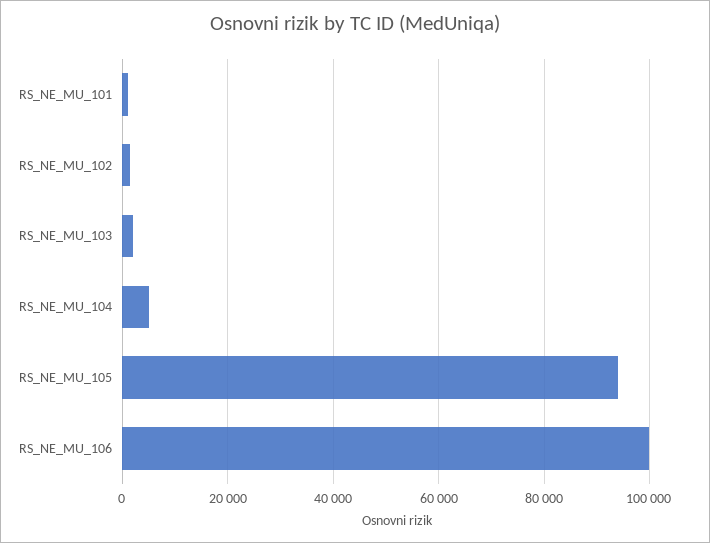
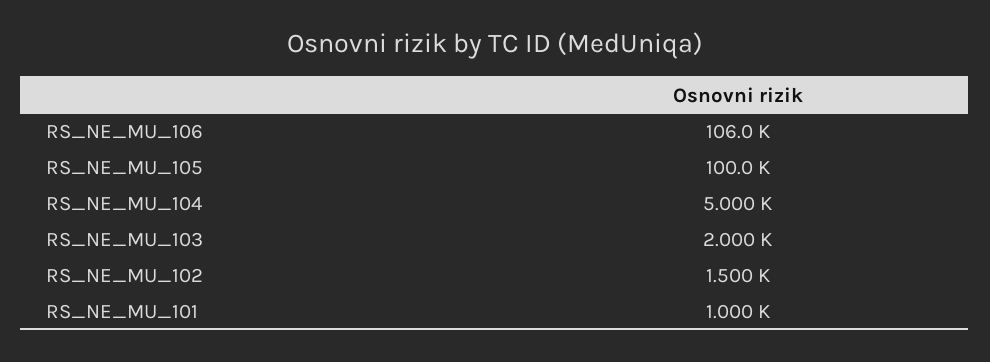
RS_NE_MU_105: 94000 -> 100000
RS_NE_MU_106: 100000 -> 106000

